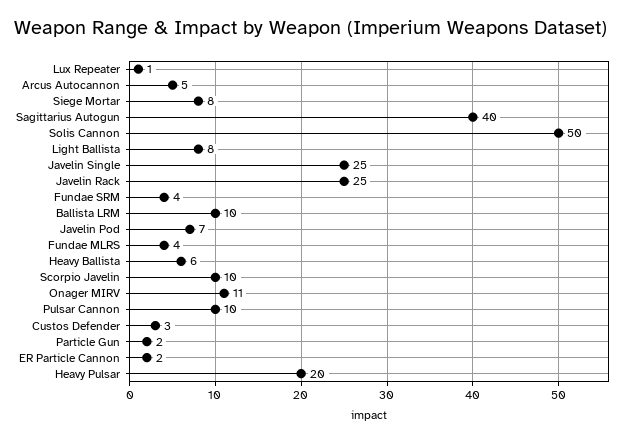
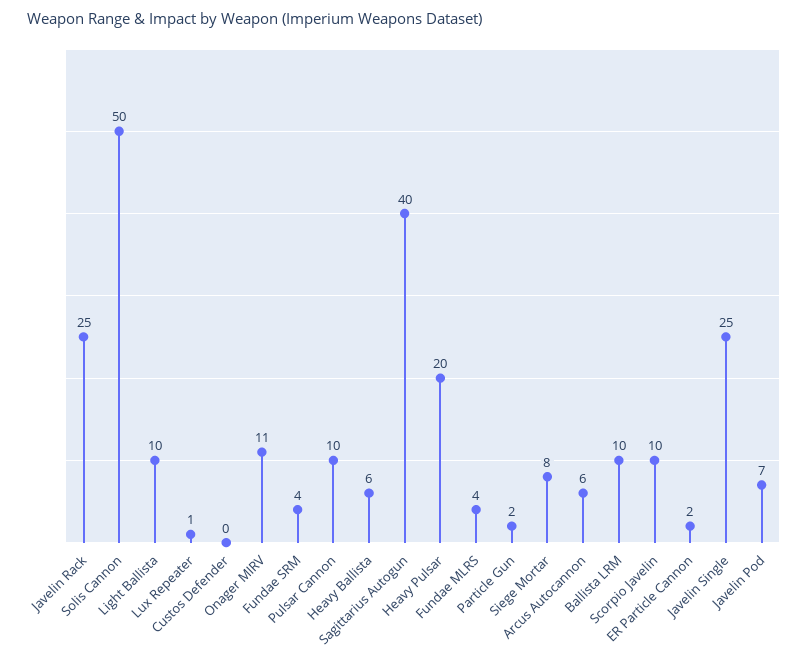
Arcus Autocannon: 5 -> 6
Light Ballista: 8 -> 10
Custos Defender: 3 -> 0

